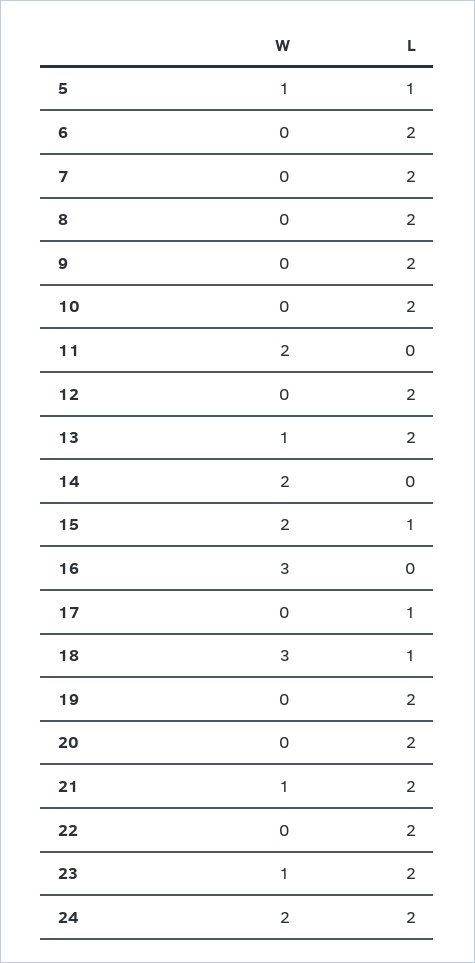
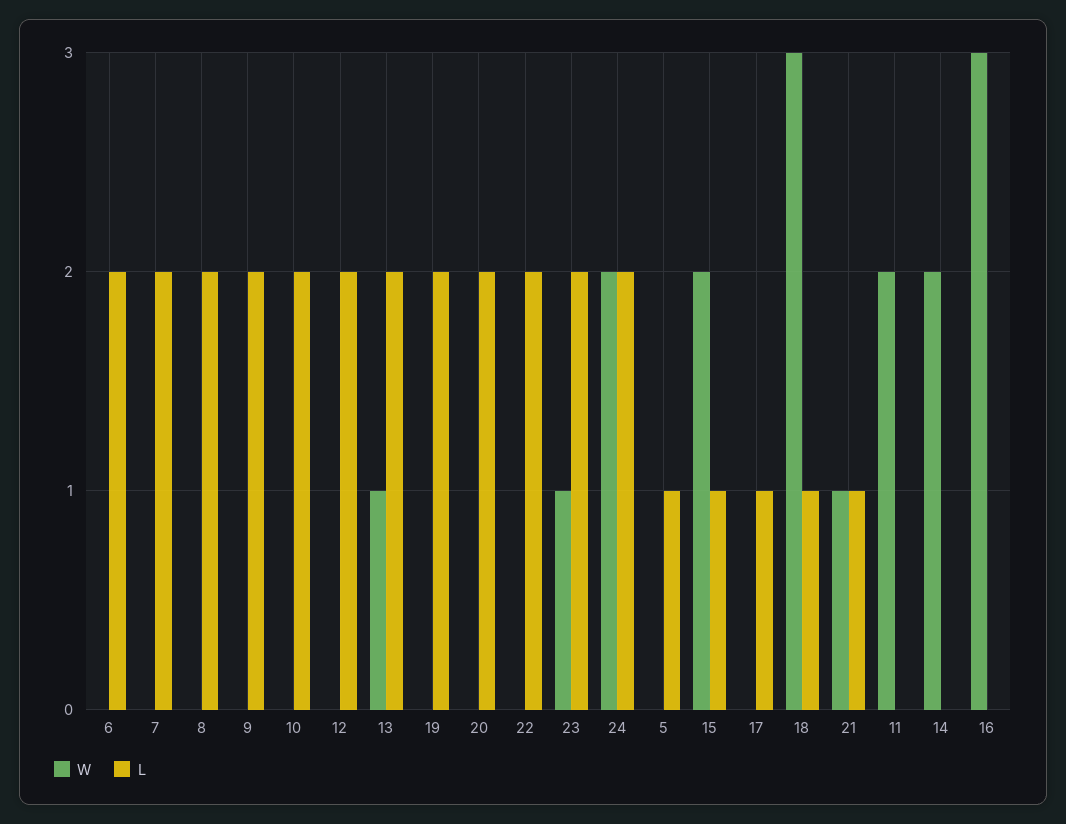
W, 5: 1 -> 0
L, 21: 2 -> 1

